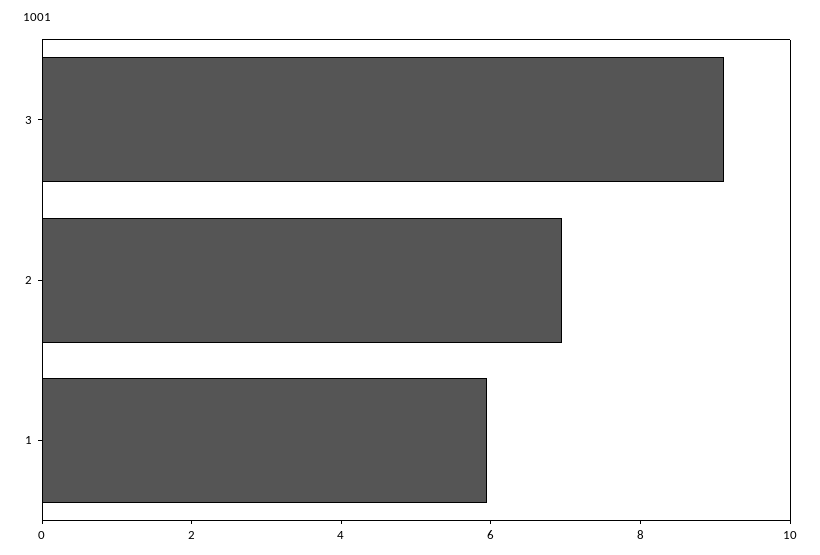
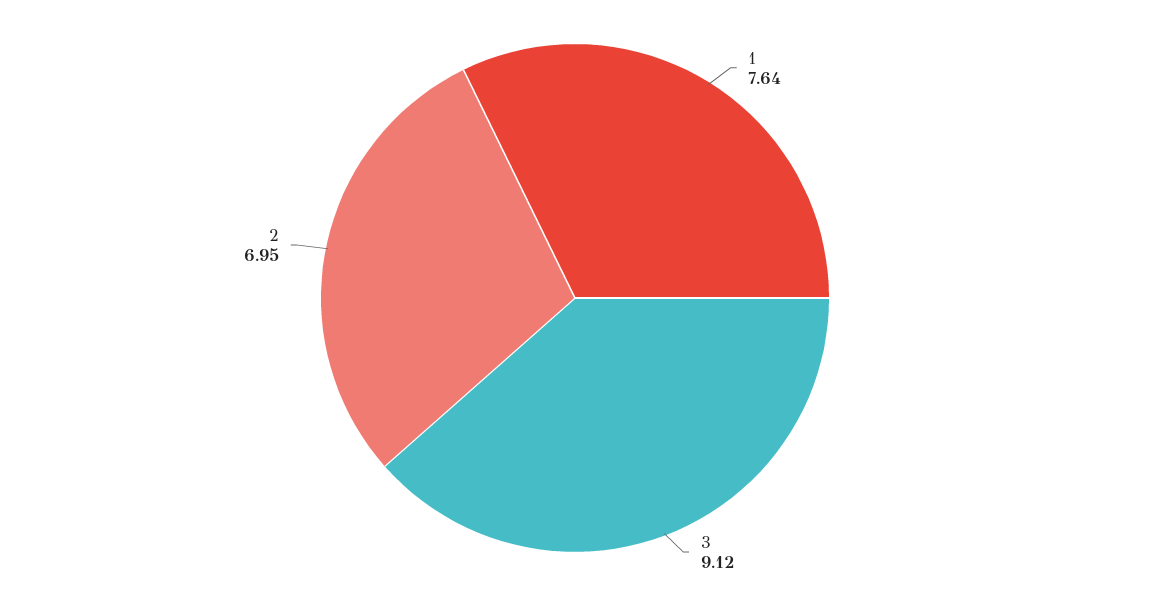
1: 6 -> 7.64

